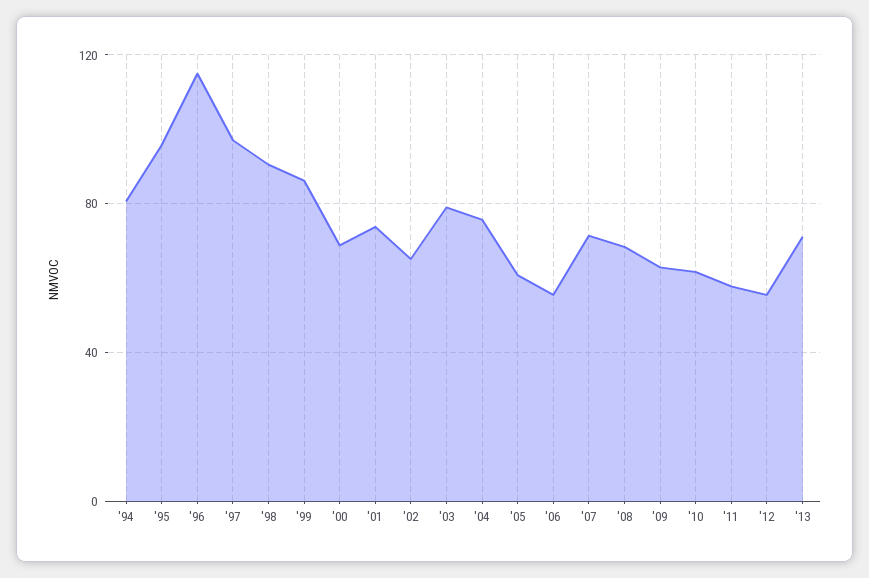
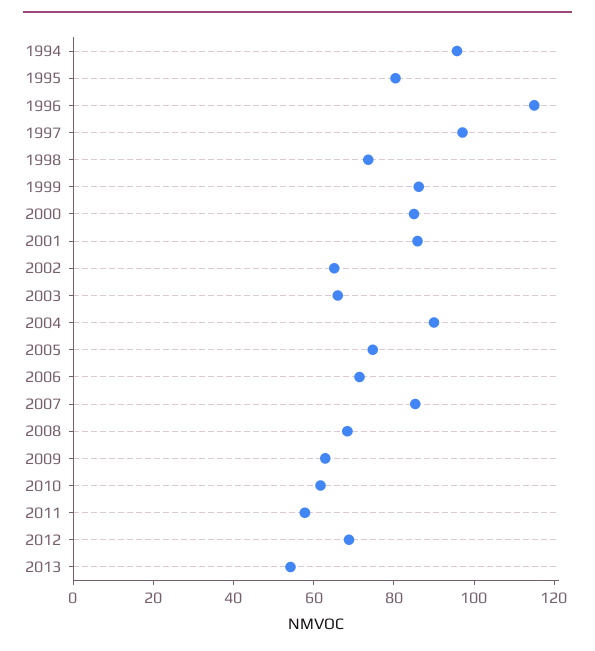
'94: 80 -> 95
'95: 95 -> 80
'98: 90 -> 75
'00: 70 -> 85
'01: 75 -> 85
'03: 80 -> 65
'04: 75 -> 90
'05: 60 -> 75
'06: 55 -> 70
'07: 70 -> 85
'12: 55 -> 70
'13: 70 -> 55

